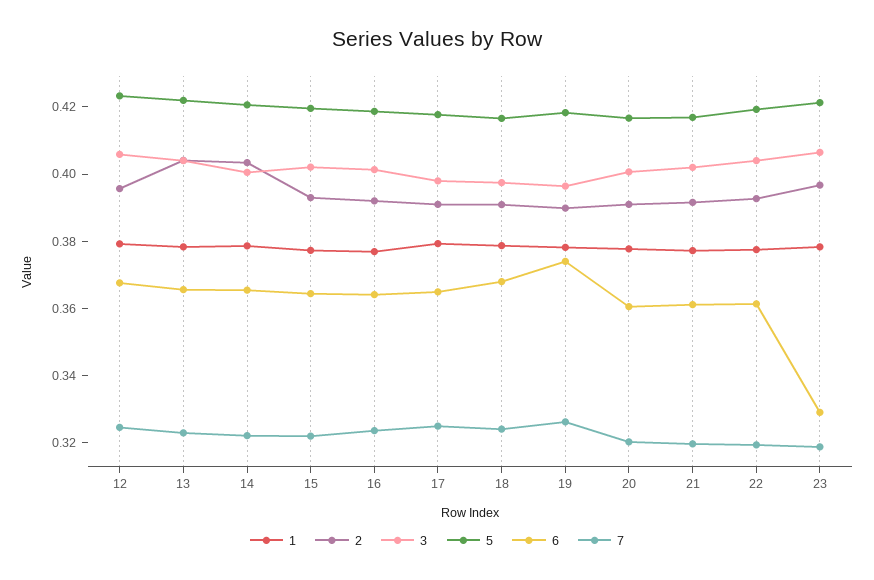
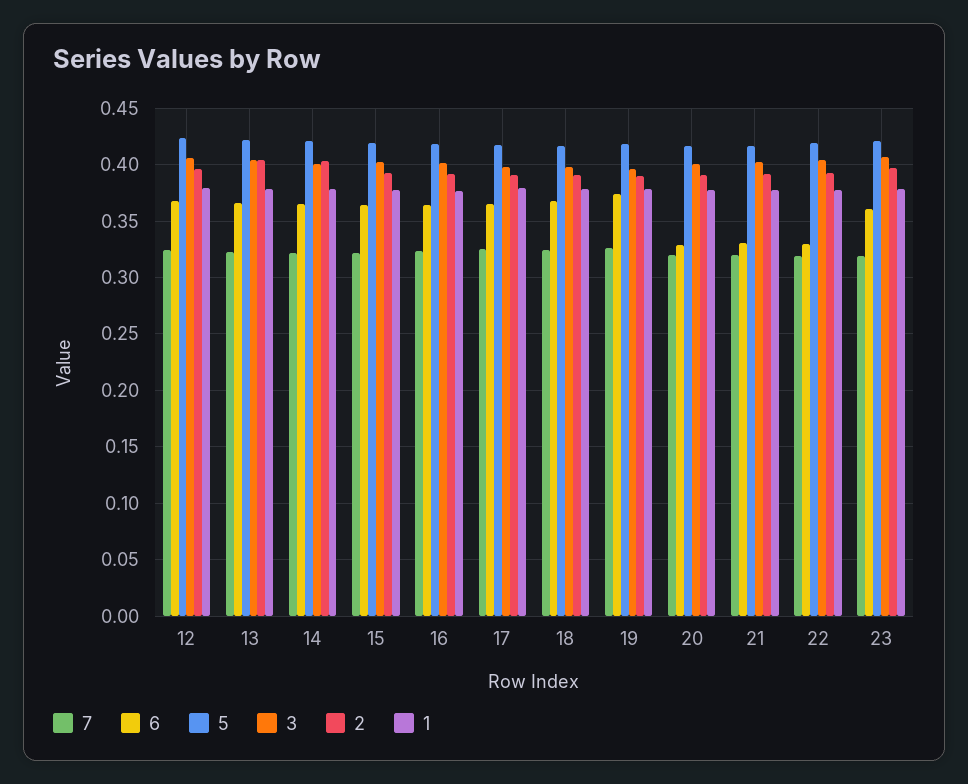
6, 20: 0.36 -> 0.33
6, 21: 0.36 -> 0.33
6, 22: 0.36 -> 0.33
6, 23: 0.33 -> 0.36

